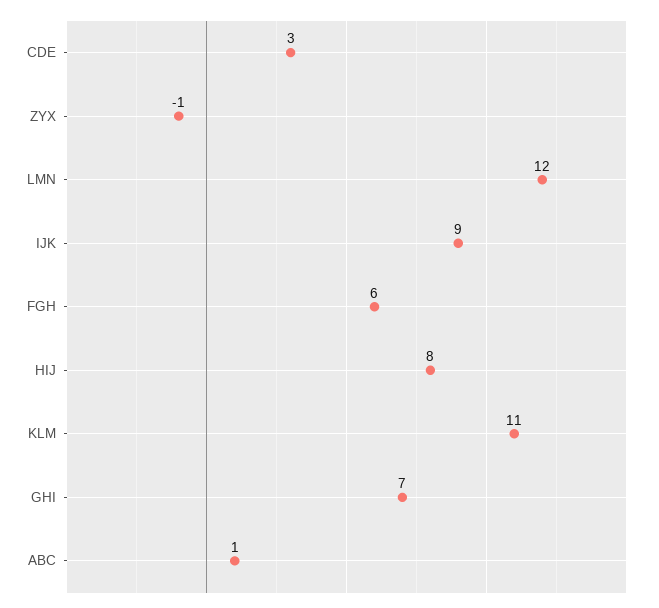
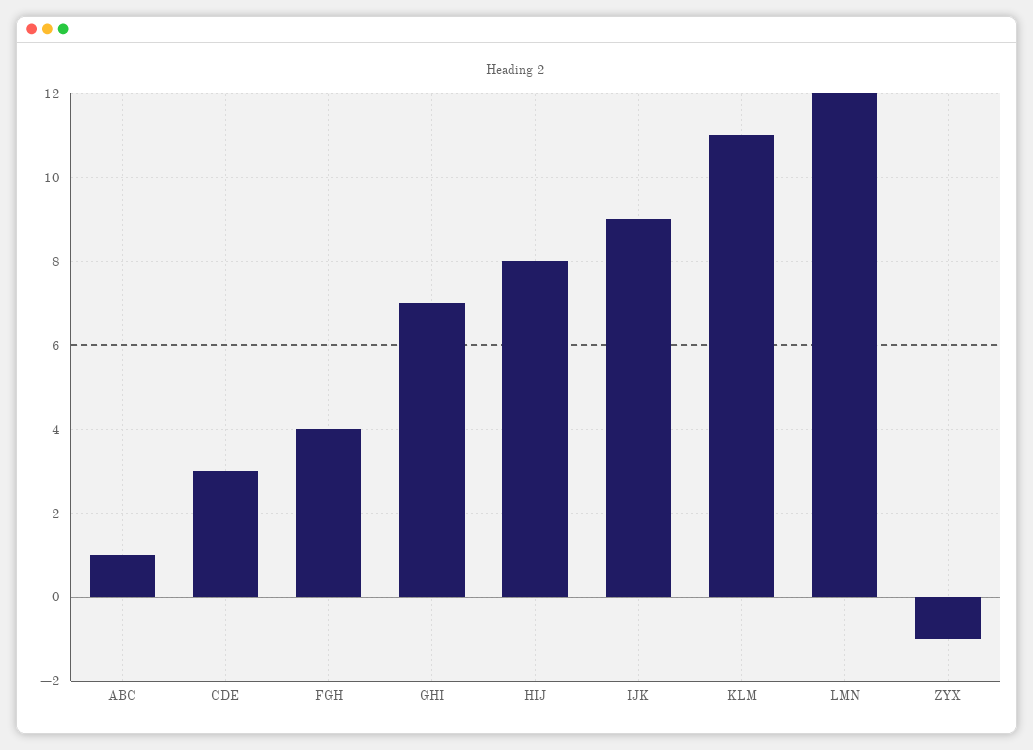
FGH: 6 -> 4

